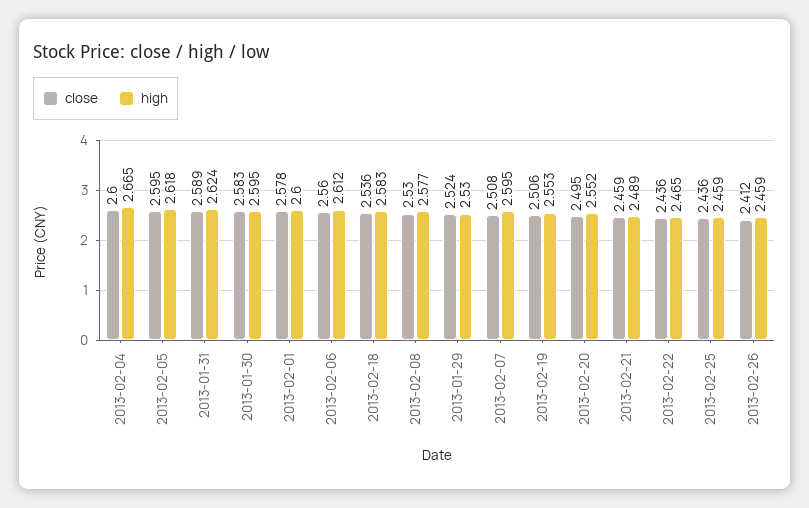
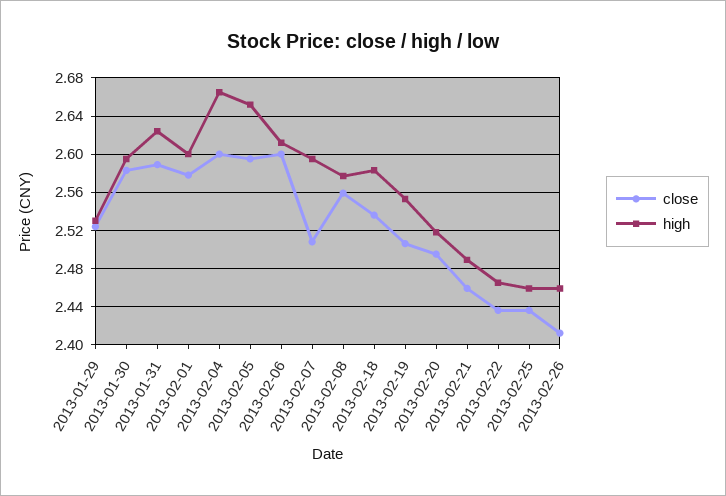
high, 2013-02-05: 2.618 -> 2.65
close, 2013-02-06: 2.56 -> 2.6
close, 2013-02-08: 2.53 -> 2.56
high, 2013-02-20: 2.552 -> 2.52

